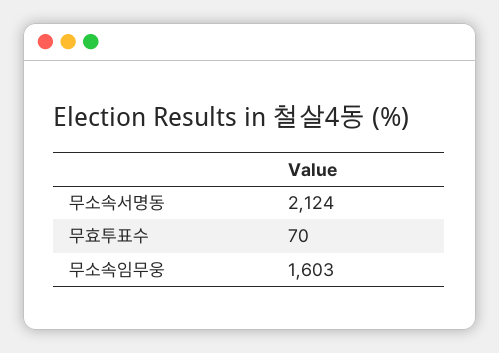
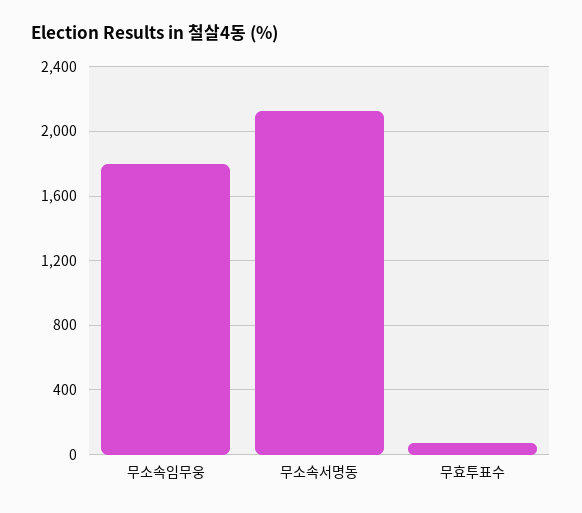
무소속임무웅: 1603 -> 1800

